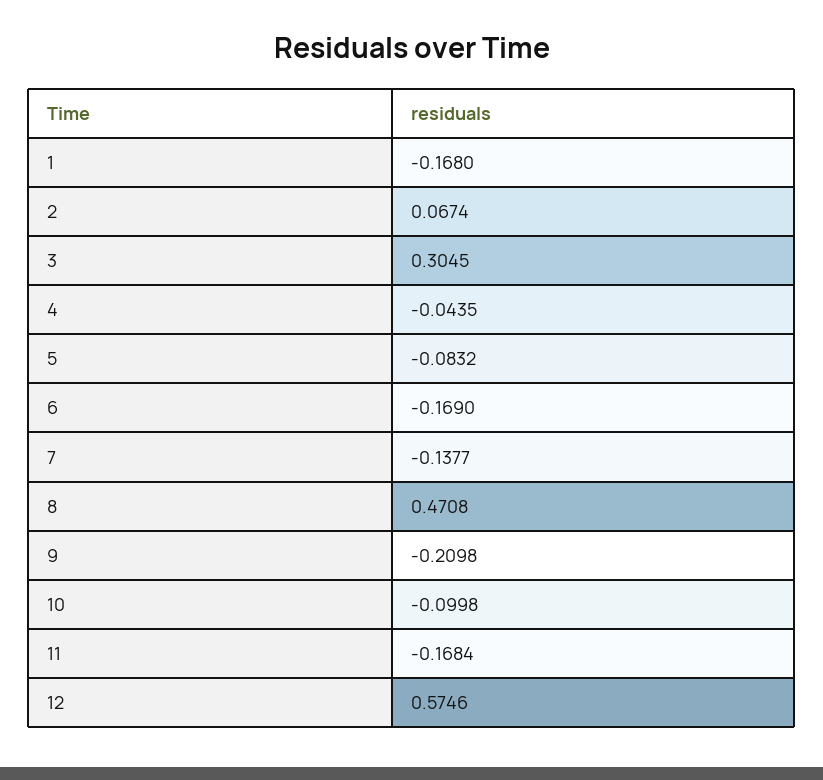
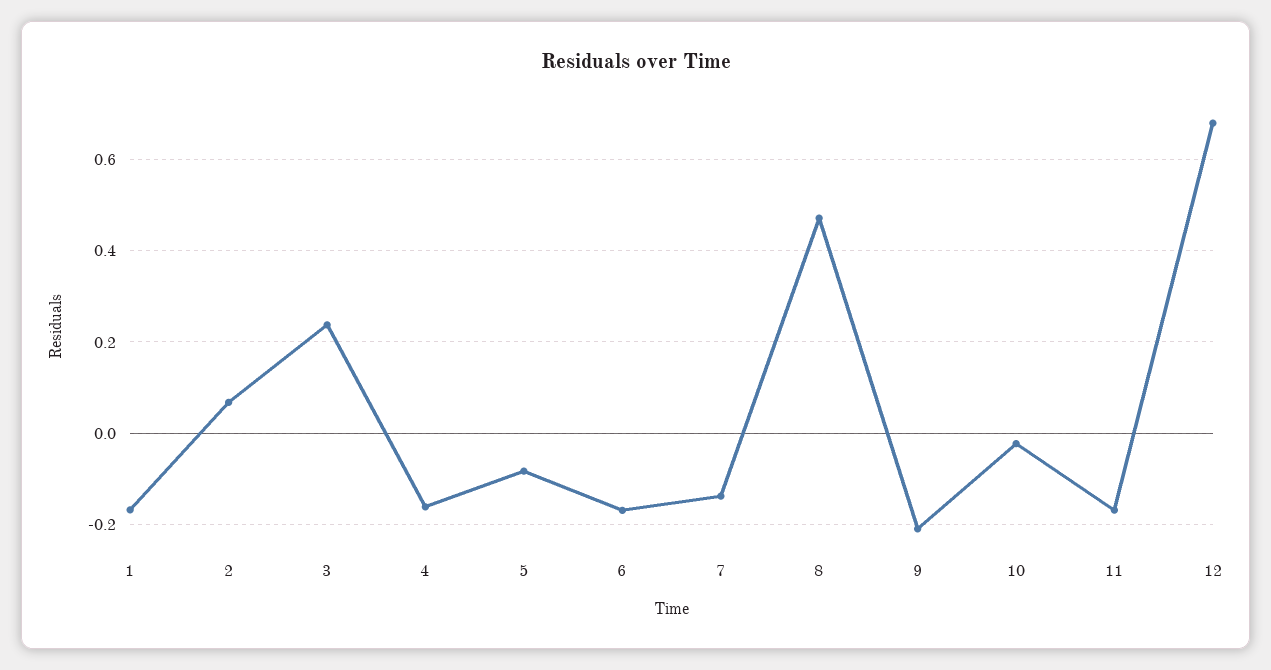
3: 0.3045 -> 0.24
4: -0.0435 -> -0.16
10: -0.0998 -> -0.02
12: 0.5746 -> 0.68

